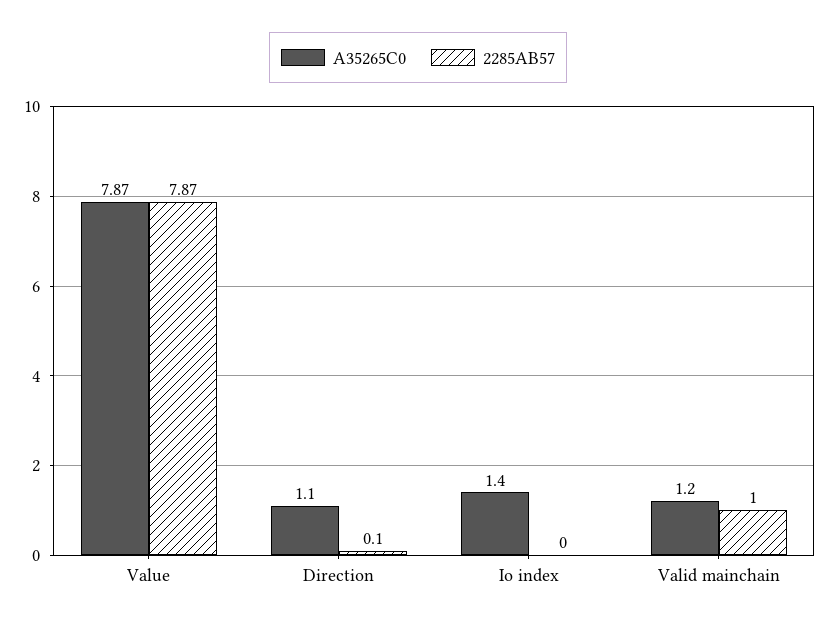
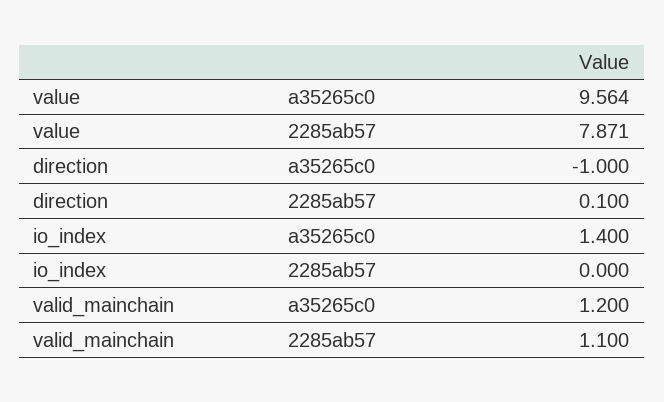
A35265C0, Value: 7.87 -> 9.564
A35265C0, Direction: 1.1 -> -1
2285AB57, Valid mainchain: 1 -> 1.1

